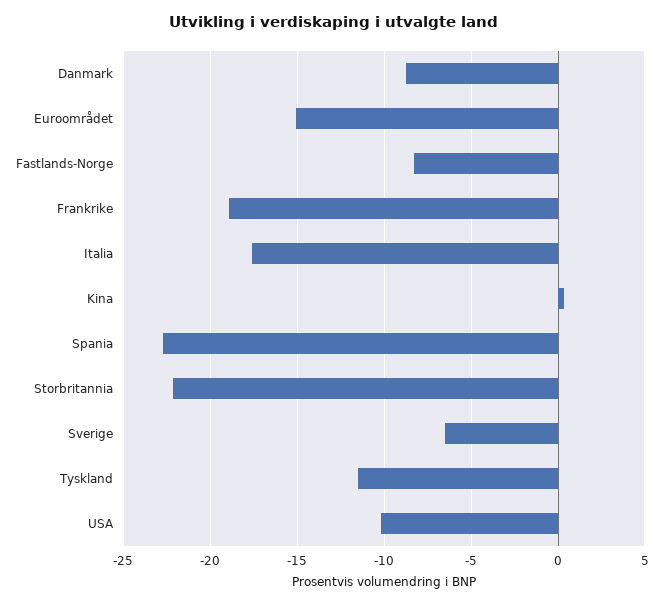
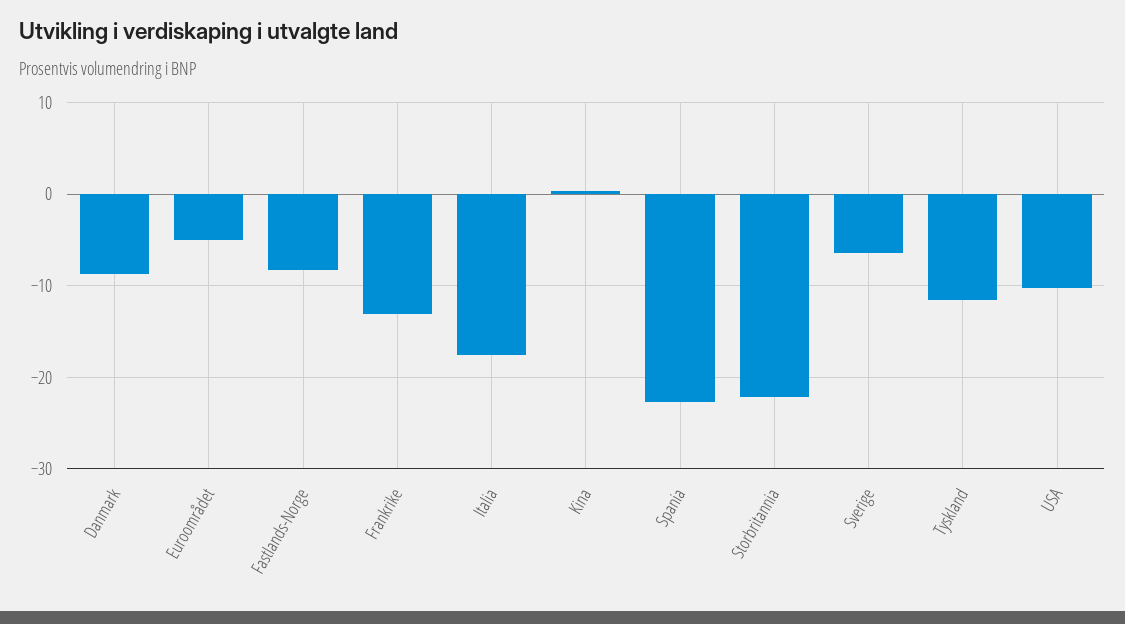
Euroområdet: -15 -> -5
Frankrike: -19 -> -13

